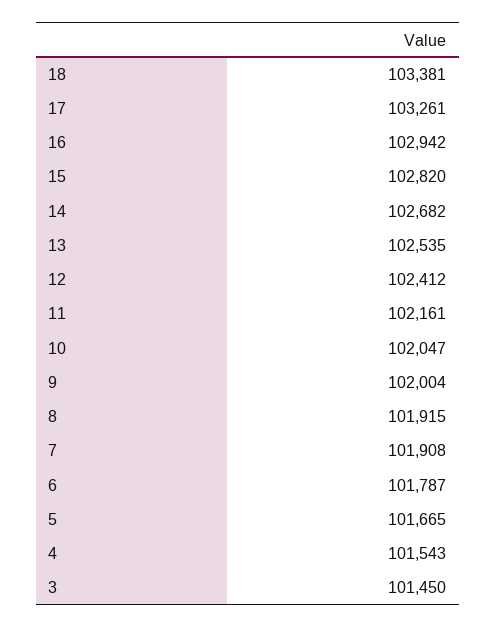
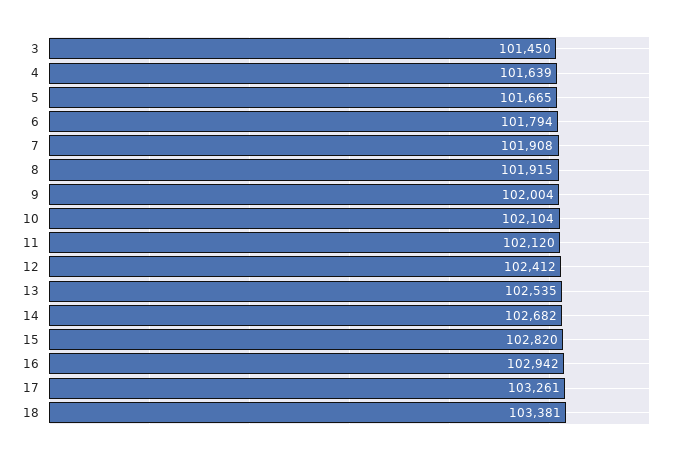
11: 102161 -> 102120
10: 102047 -> 102104
6: 101787 -> 101794
4: 101543 -> 101639

